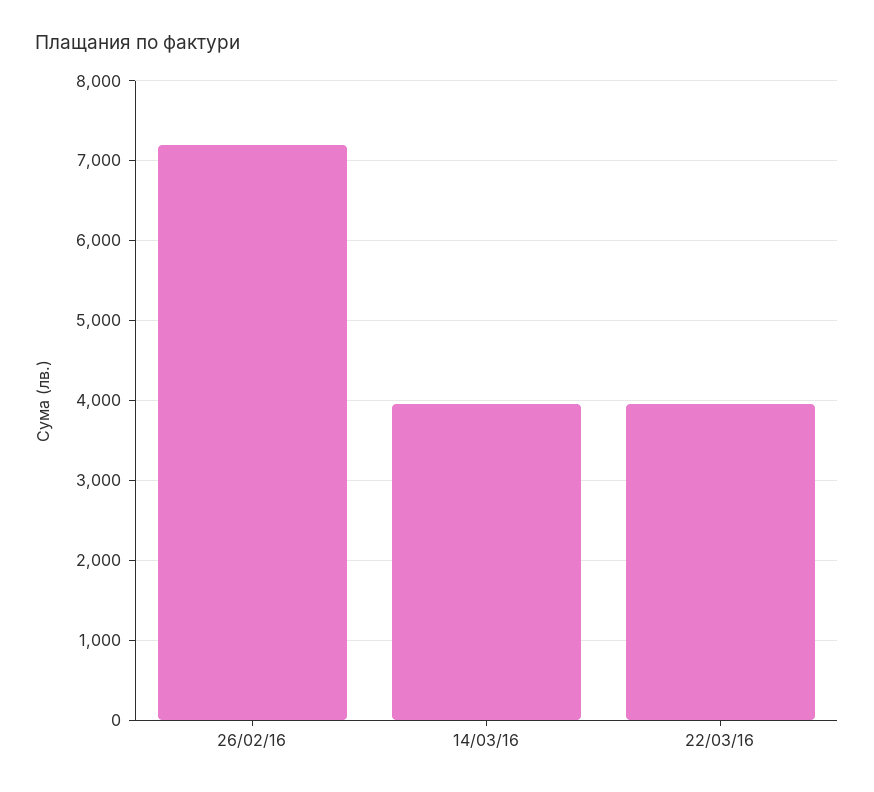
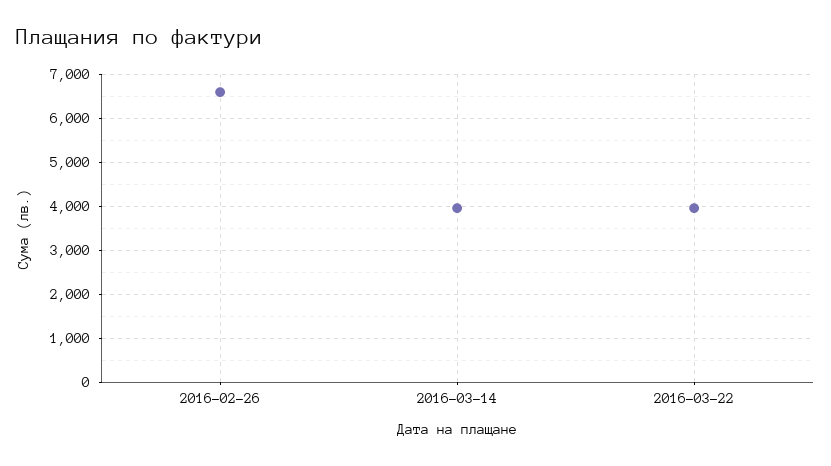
26/02/16: 7200 -> 6600

